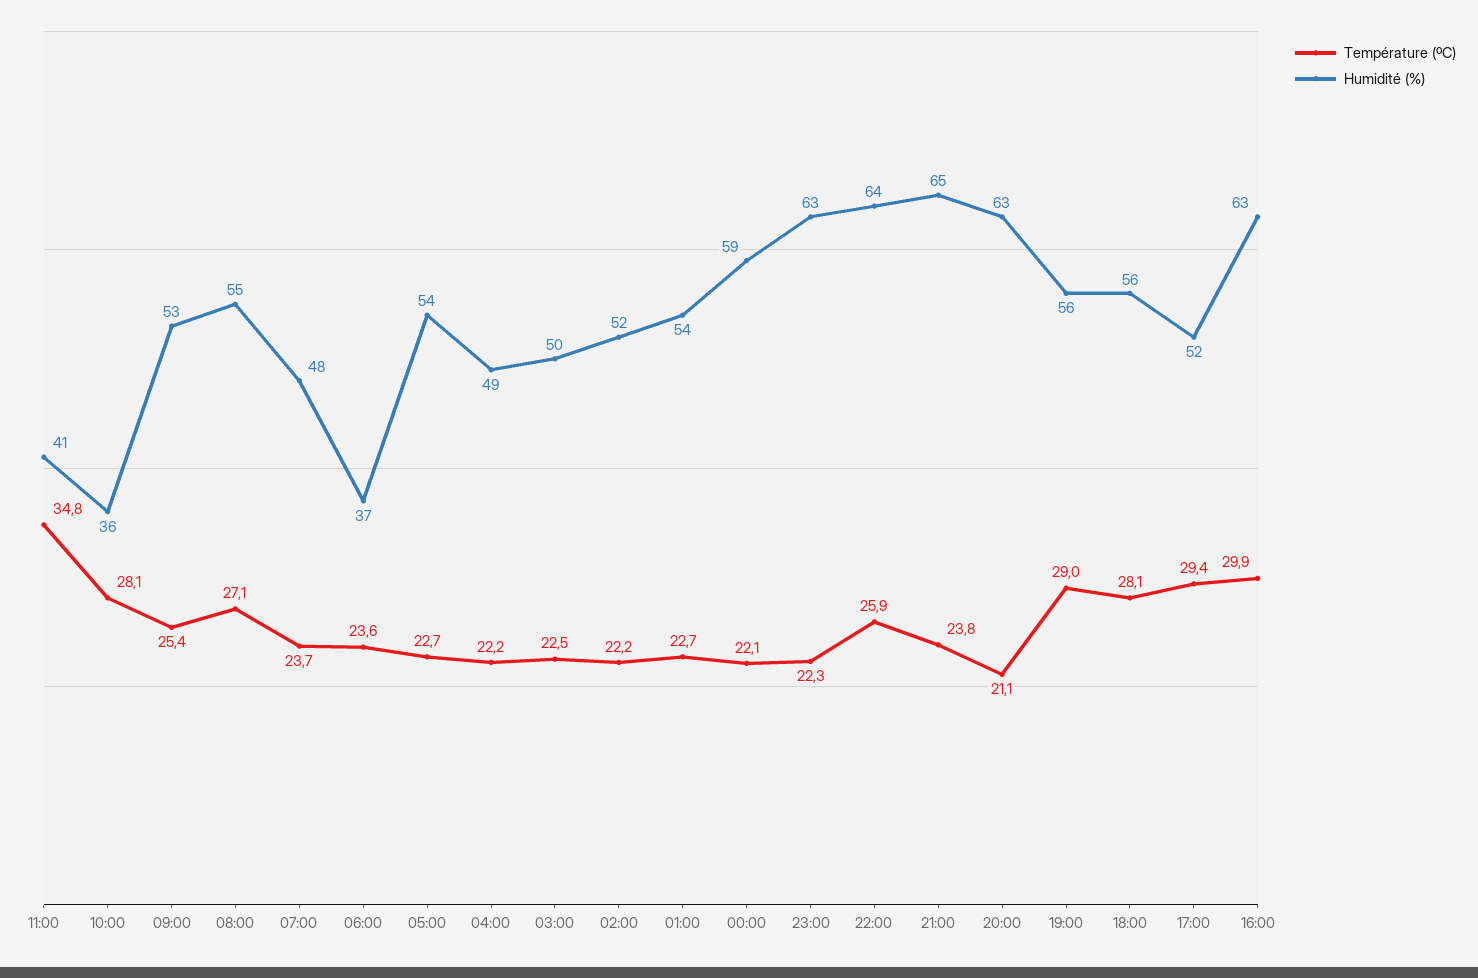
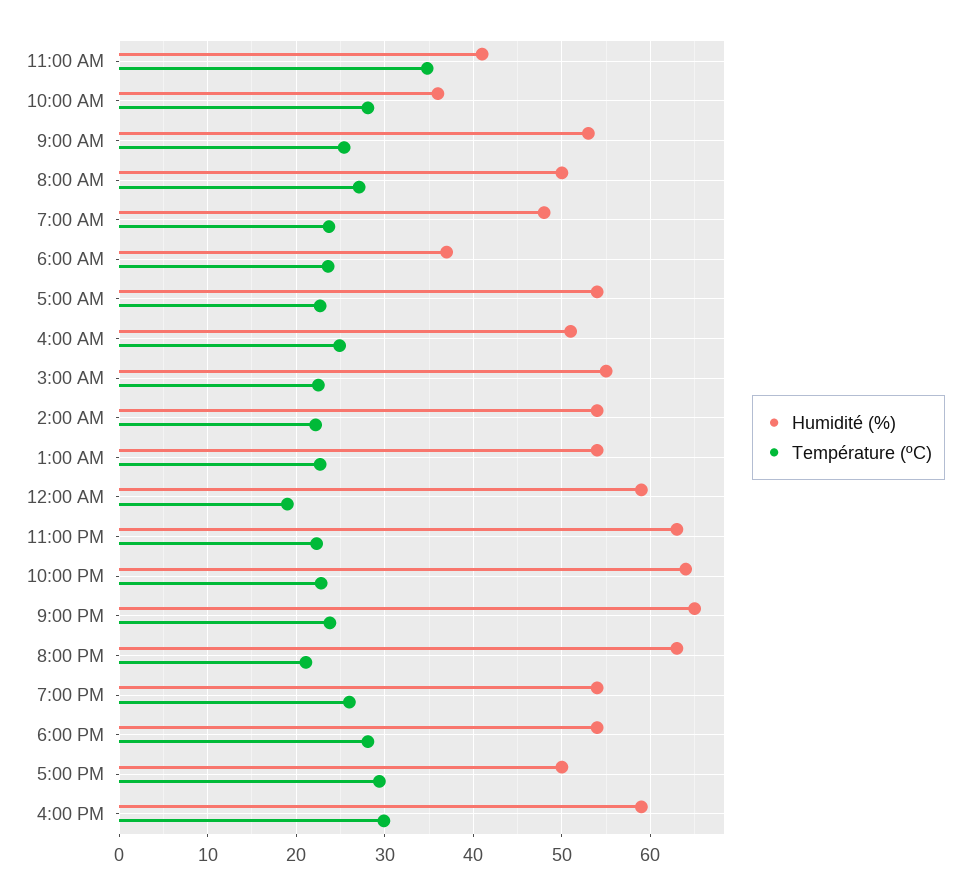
Humidité (%), 08:00: 55 -> 50
Température (ºC), 04:00: 22.2 -> 25
Humidité (%), 04:00: 49 -> 51
Humidité (%), 03:00: 50 -> 55
Humidité (%), 02:00: 52 -> 54
Température (ºC), 00:00: 22.1 -> 19
Température (ºC), 22:00: 25.9 -> 23
Température (ºC), 19:00: 29 -> 26
Humidité (%), 19:00: 56 -> 54
Humidité (%), 18:00: 56 -> 54
Humidité (%), 17:00: 52 -> 50
Humidité (%), 16:00: 63 -> 59

